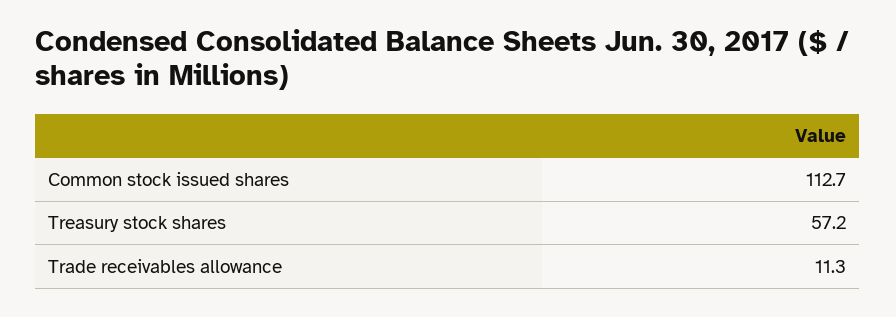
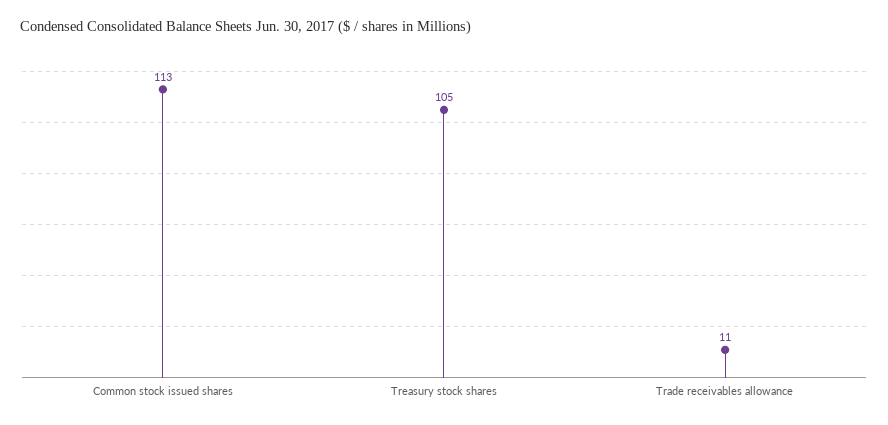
Treasury stock shares: 57.2 -> 105

